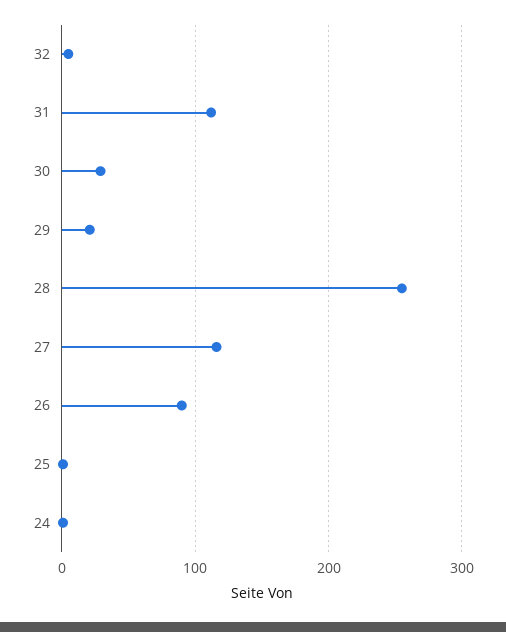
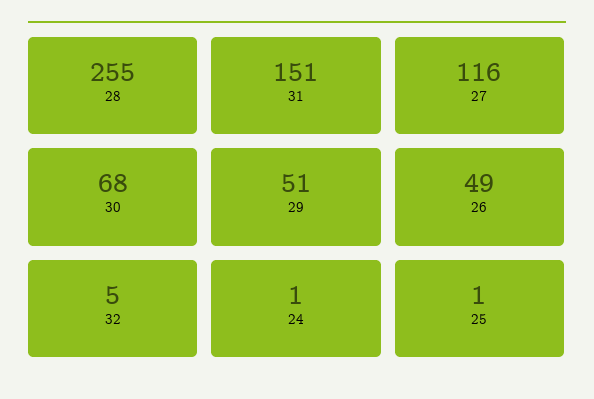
31: 110 -> 151
30: 30 -> 68
29: 20 -> 51
26: 90 -> 49

